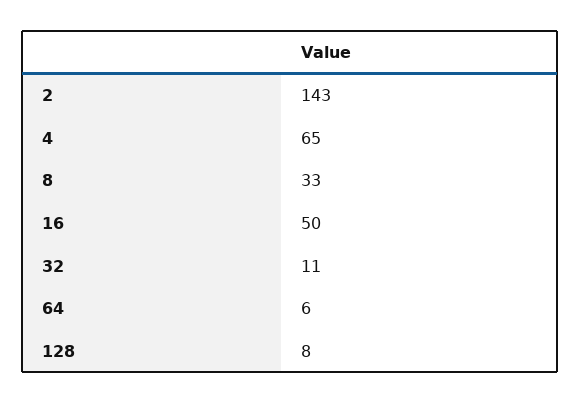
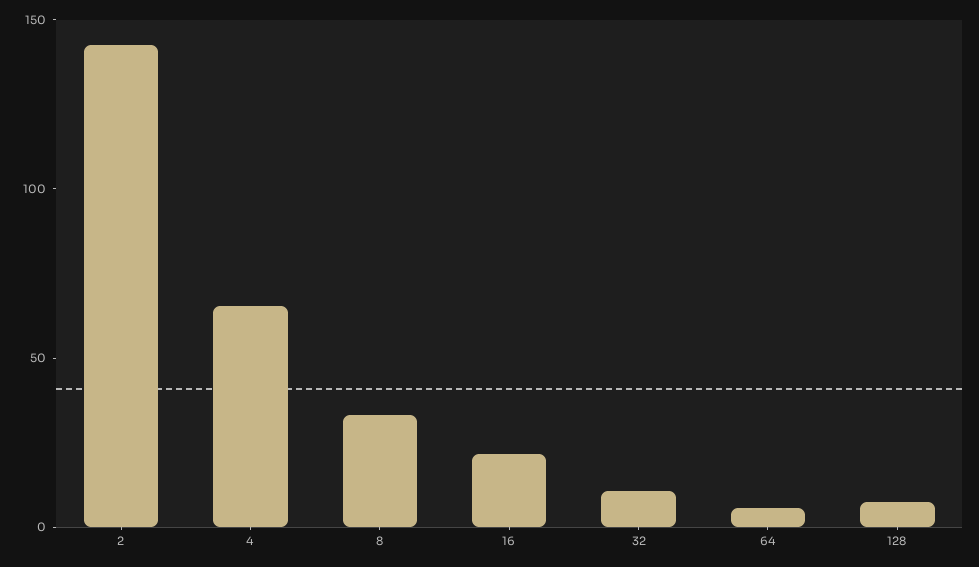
16: 50 -> 20

